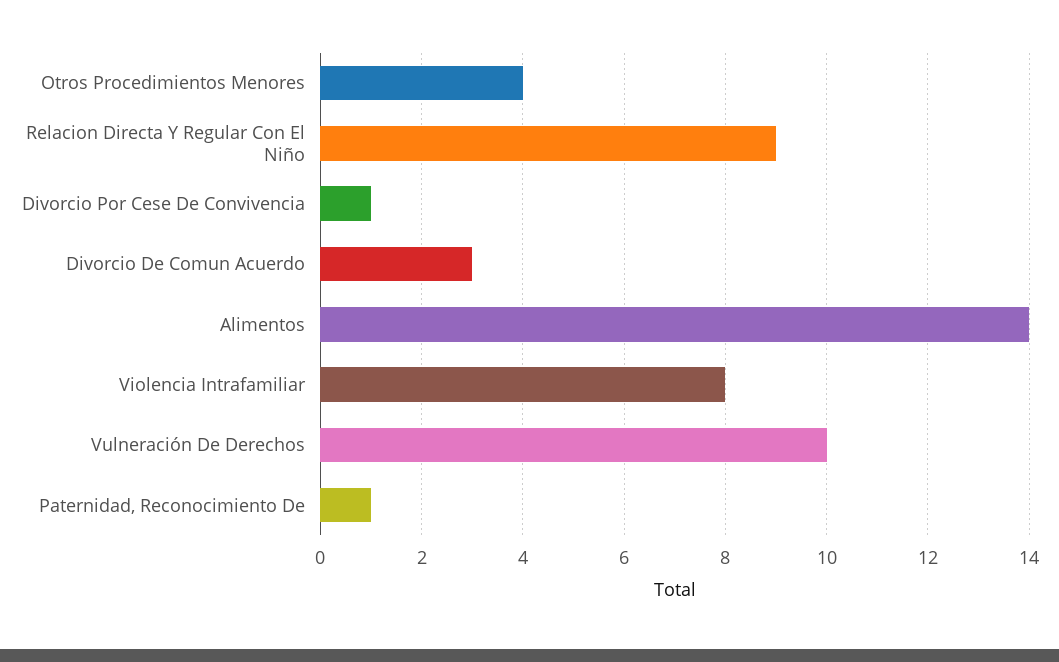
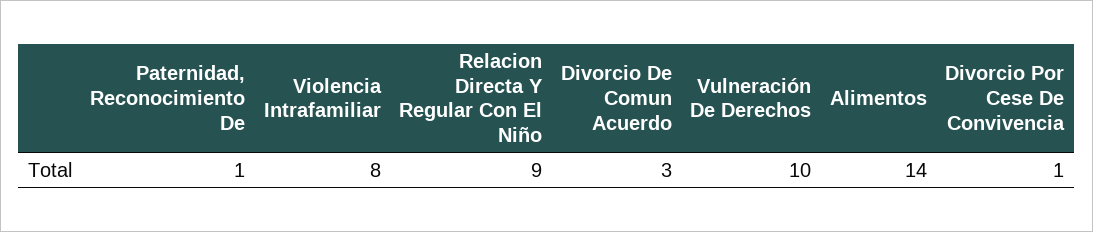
Otros Procedimientos Menores: 4 -> none

